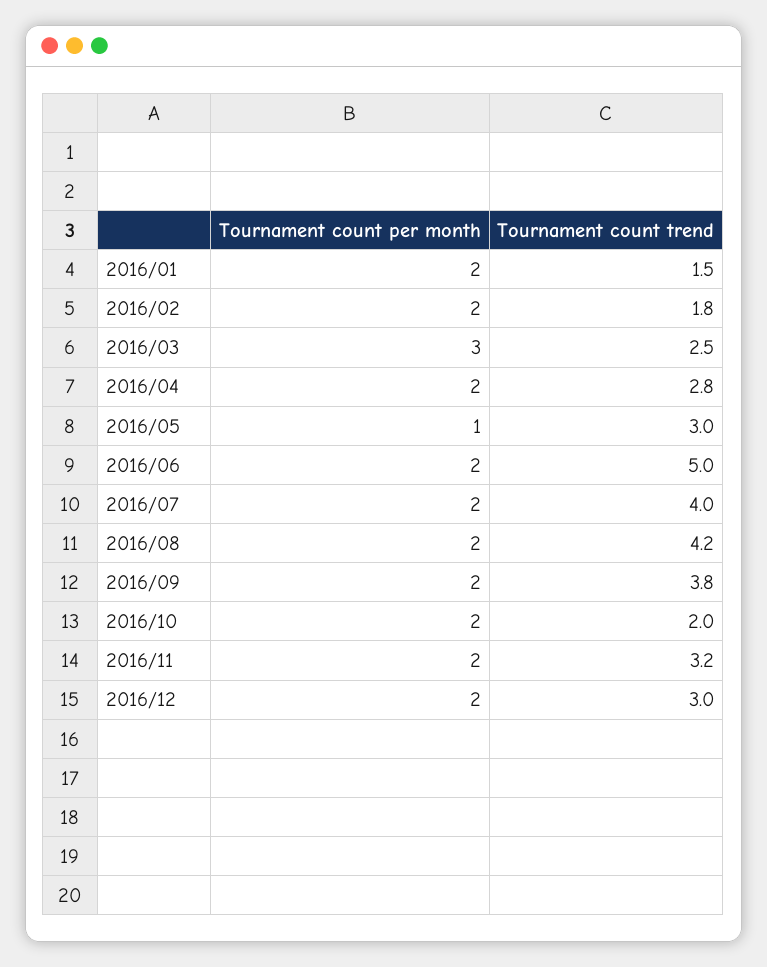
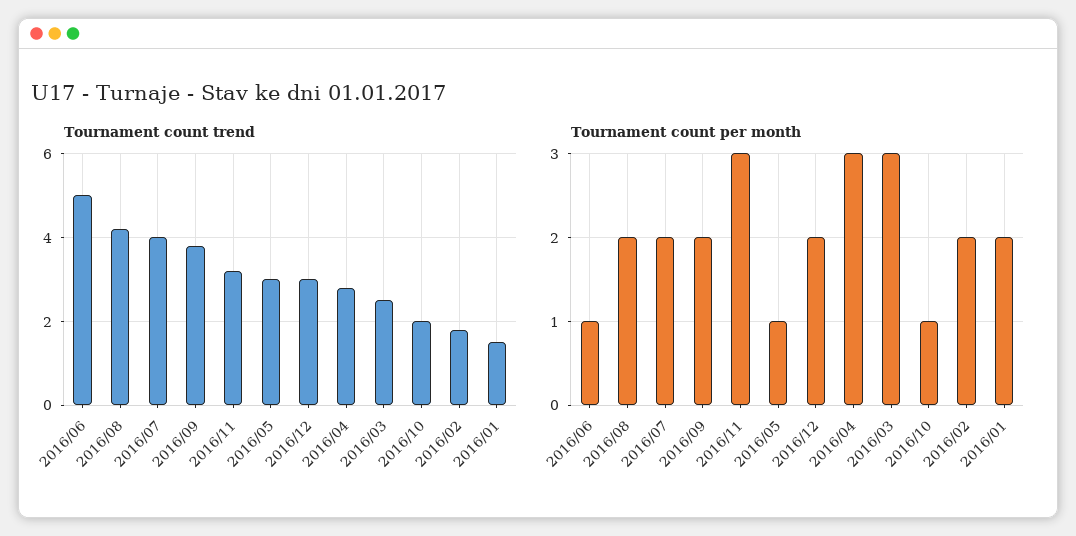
Tournament count per month, 2016/04: 2 -> 3
Tournament count per month, 2016/06: 2 -> 1
Tournament count per month, 2016/10: 2 -> 1
Tournament count per month, 2016/11: 2 -> 3

